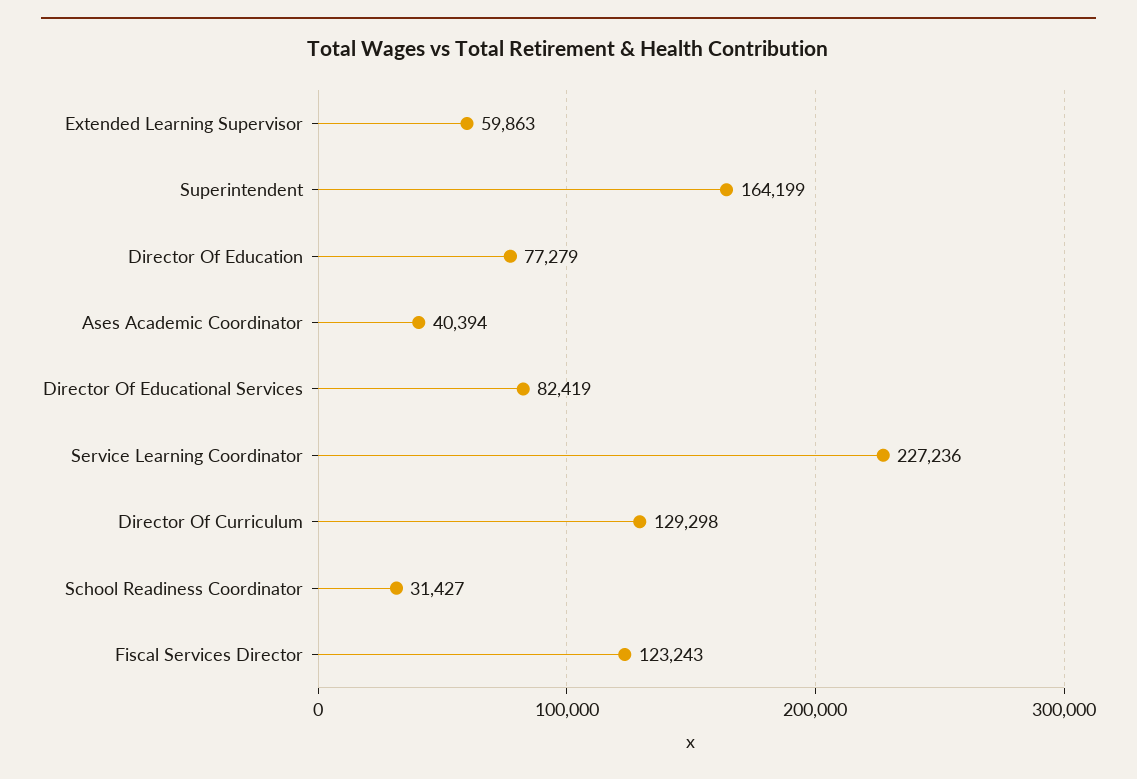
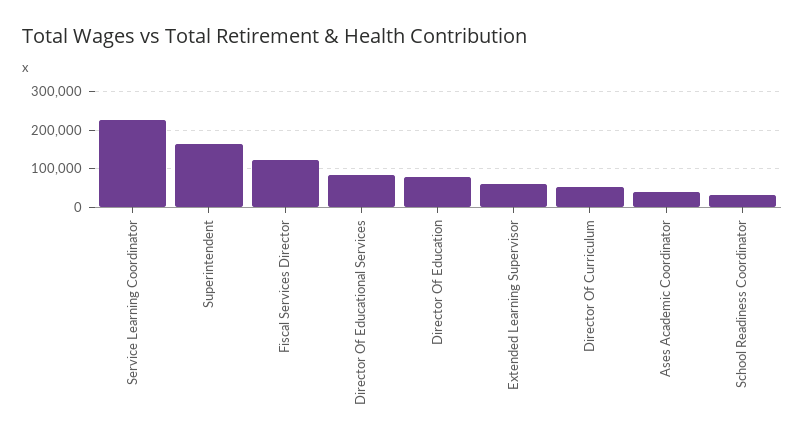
Director Of Curriculum: 129298 -> 60000

